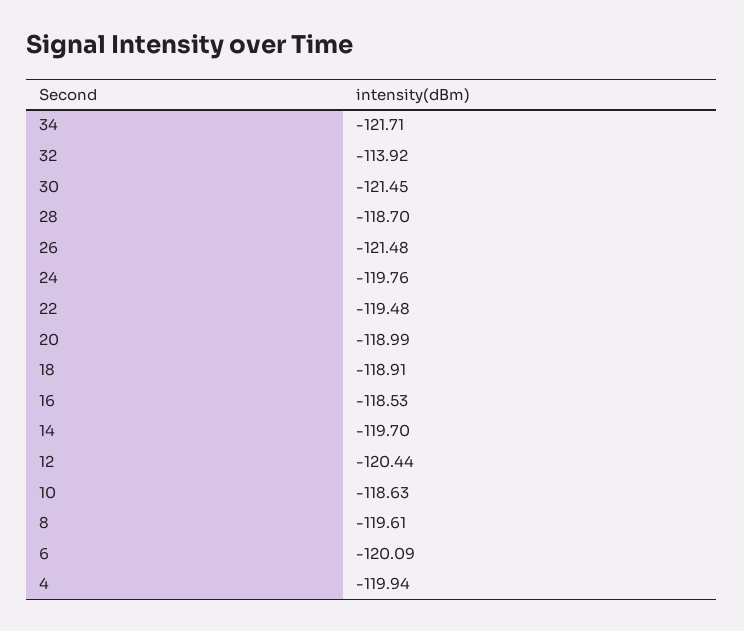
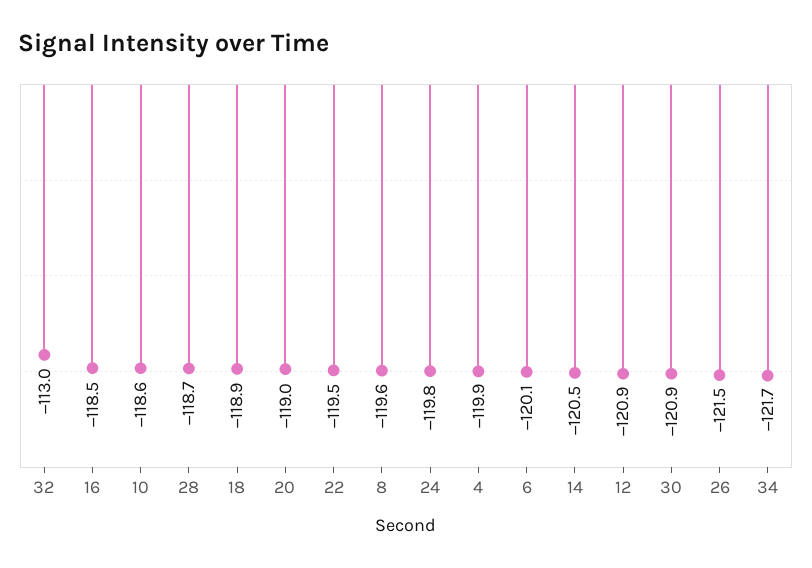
32: -113.92 -> -113
30: -121.45 -> -120.9
14: -119.7 -> -120.5
12: -120.44 -> -120.9

